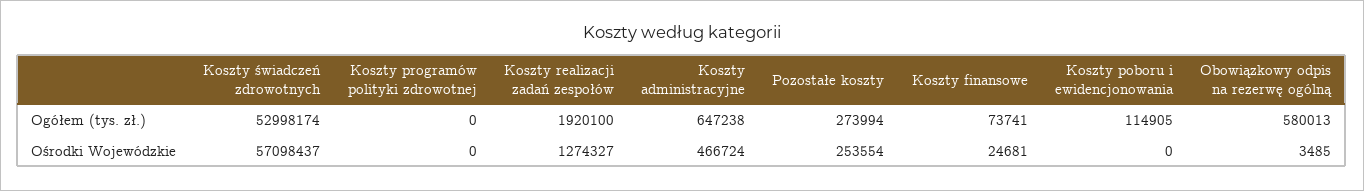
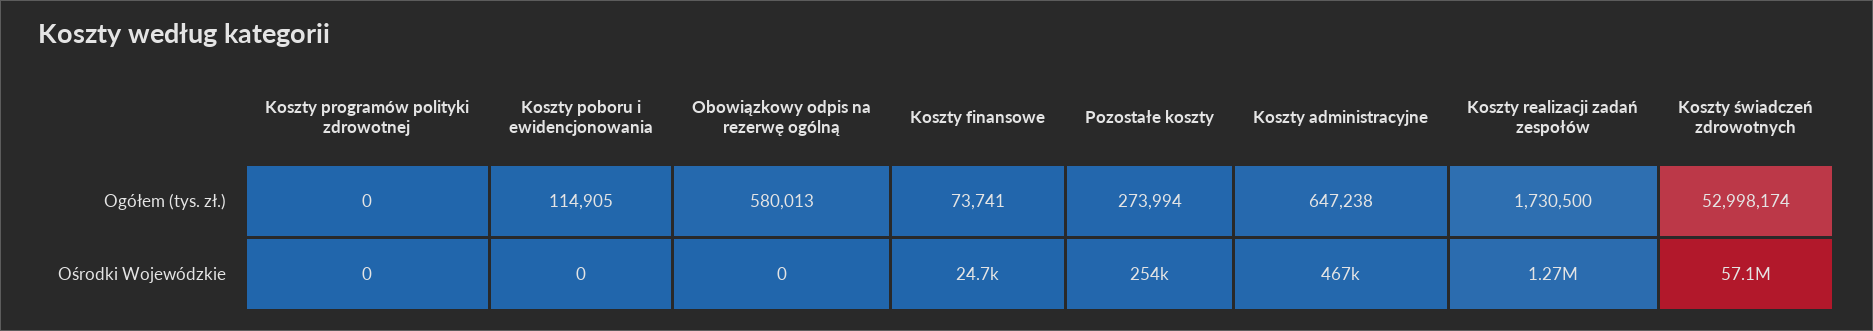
Koszty realizacji zadań zespołów, Ogółem (tys. zł.): 1920100 -> 1730500
Obowiązkowy odpis na rezerwę ogólną, Ośrodki Wojewódzkie: 3485 -> 0

